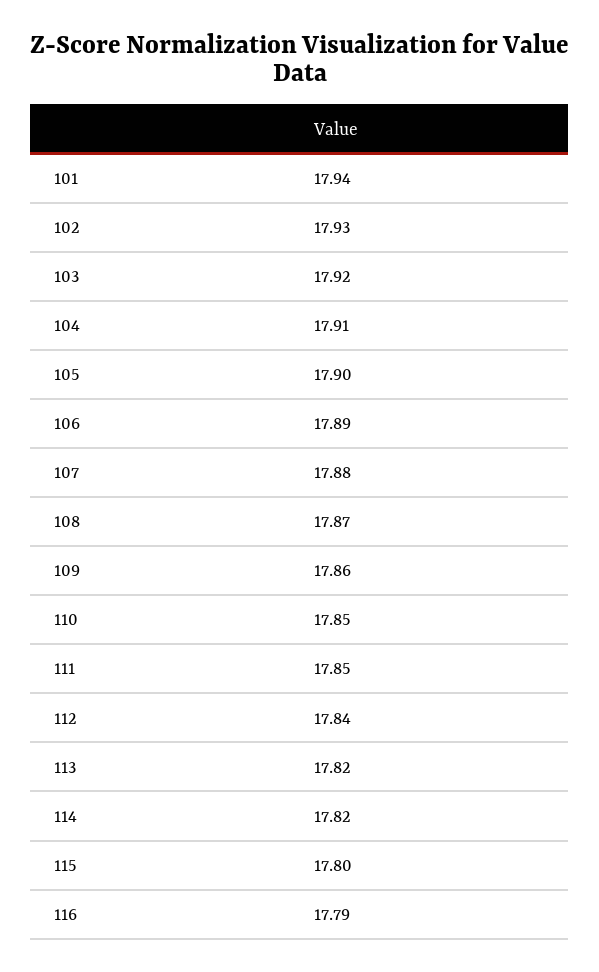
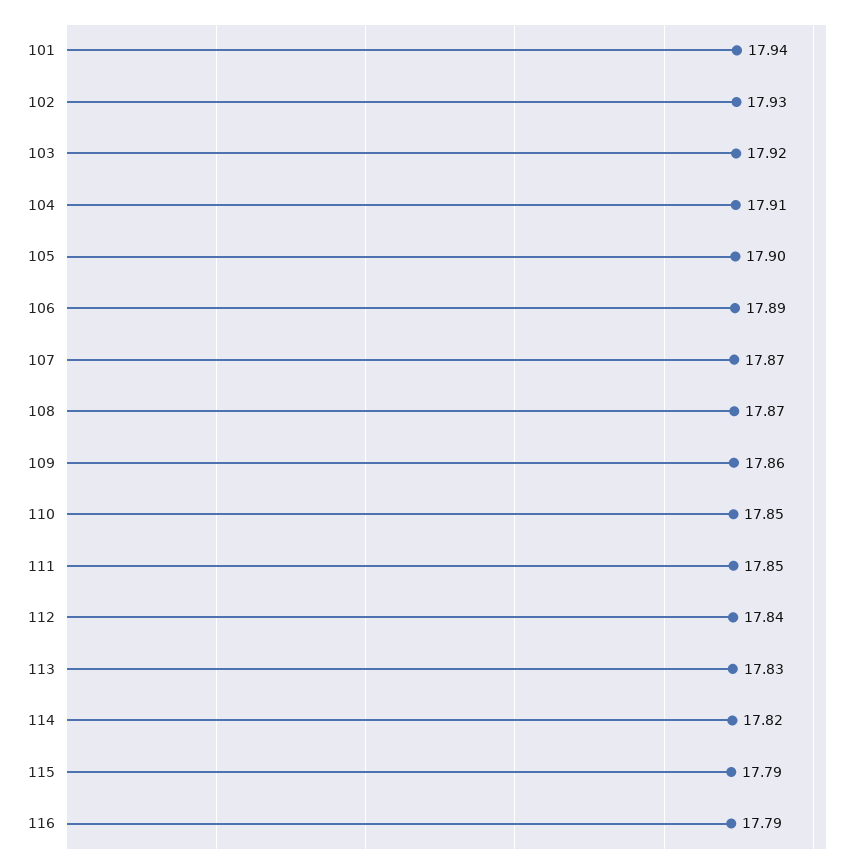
107: 17.88 -> 17.87
113: 17.82 -> 17.83
115: 17.8 -> 17.79

